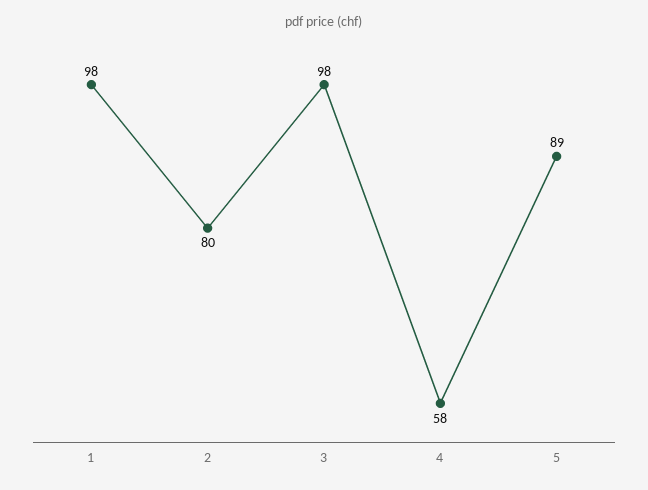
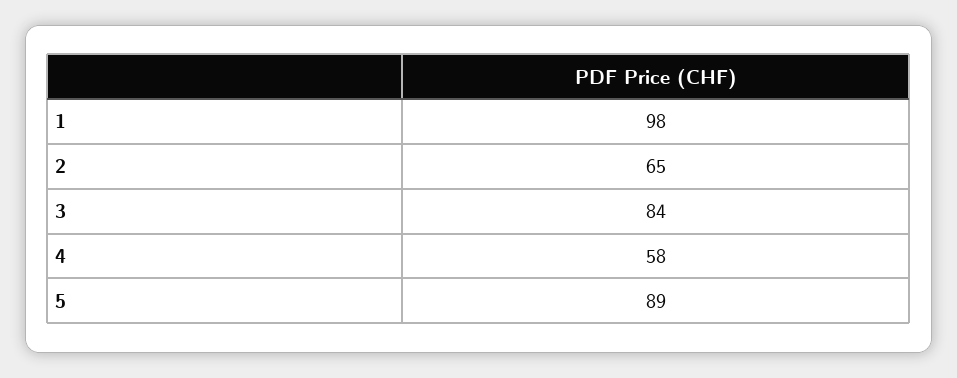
2: 80 -> 65
3: 98 -> 84

